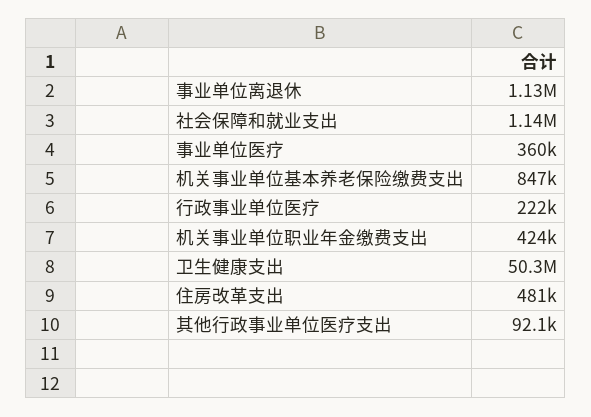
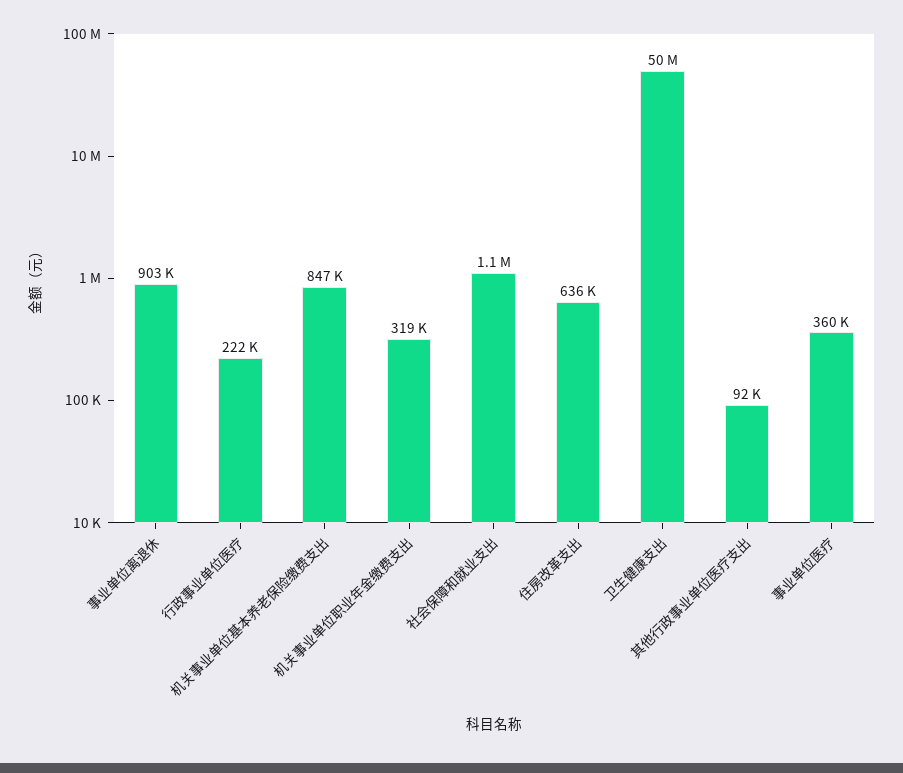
事业单位离退休: 1130000 -> 903000
机关事业单位职业年金缴费支出: 424000 -> 319000
住房改革支出: 481000 -> 636000

